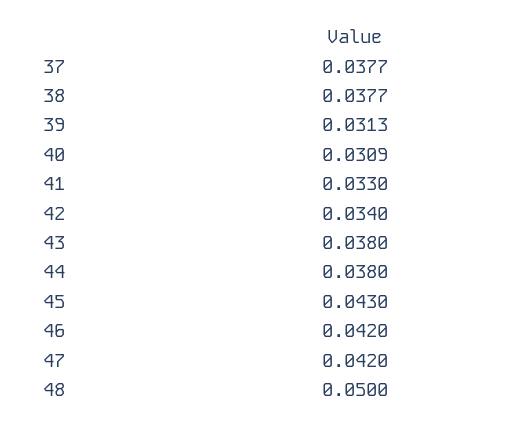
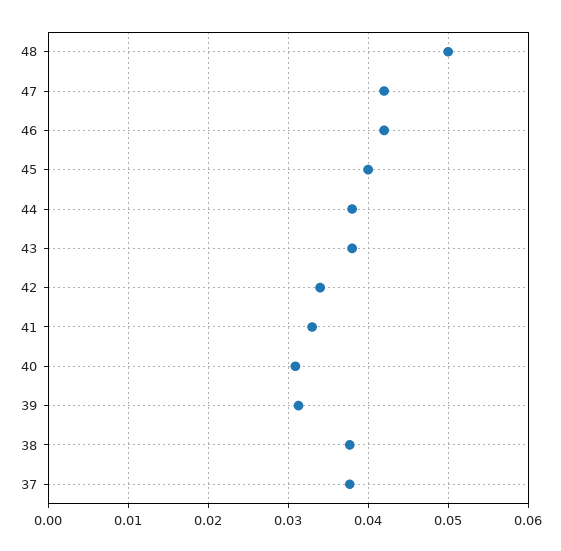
45: 0.043 -> 0.04

